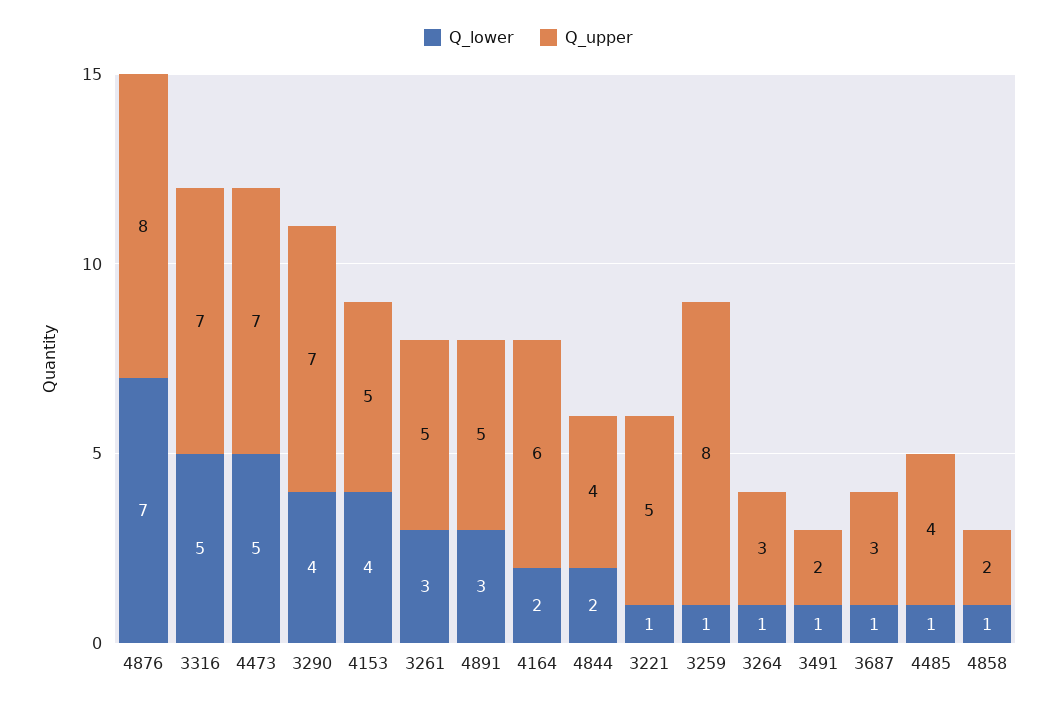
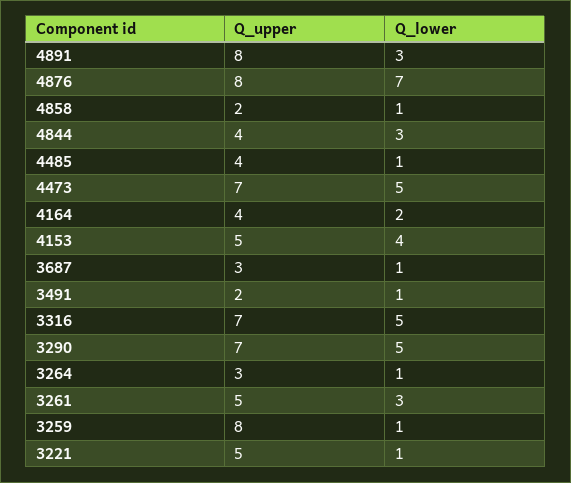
Q_lower, 3290: 4 -> 5
Q_upper, 4891: 5 -> 8
Q_upper, 4164: 6 -> 4
Q_lower, 4844: 2 -> 3

